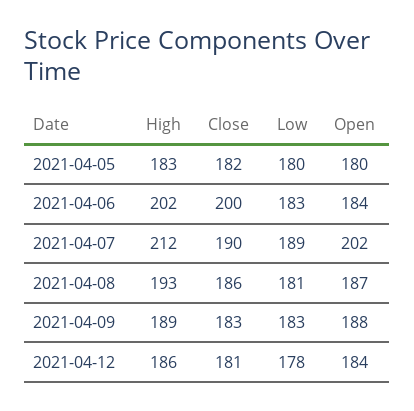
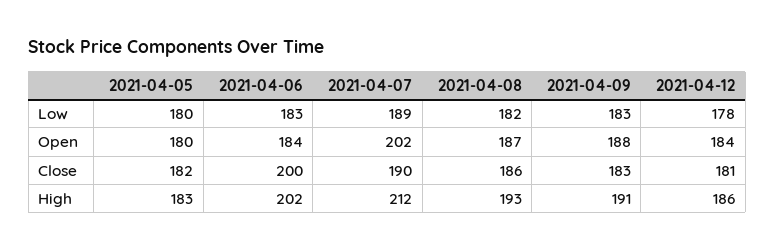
Low, 2021-04-08: 181 -> 182
High, 2021-04-09: 189 -> 191

